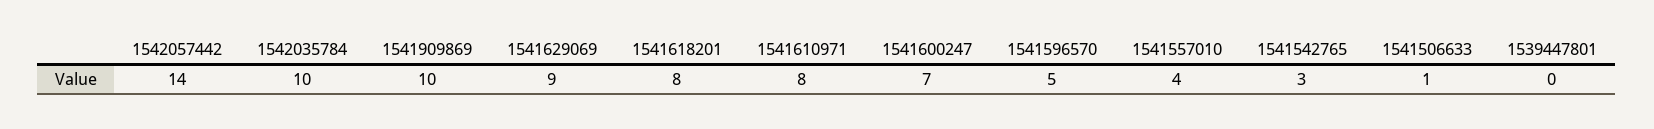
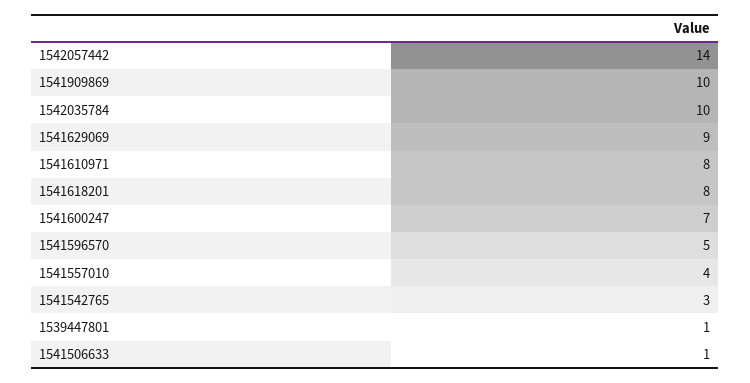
1539447801: 0 -> 1

